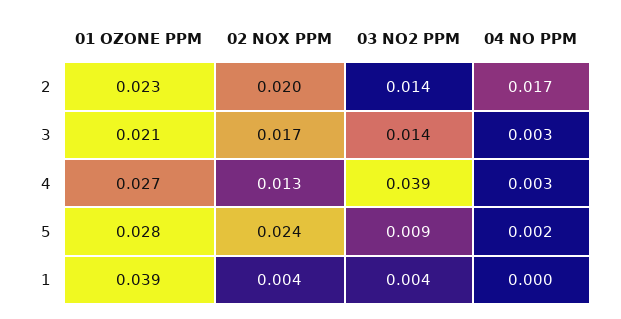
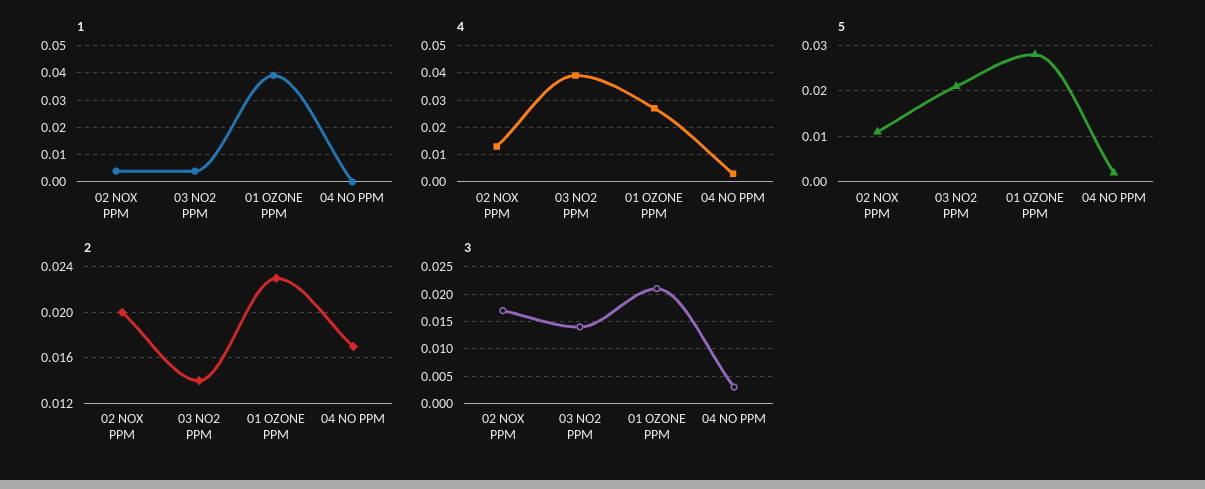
5, 02 NOX PPM: 0.024 -> 0.01
5, 03 NO2 PPM: 0.009 -> 0.02

